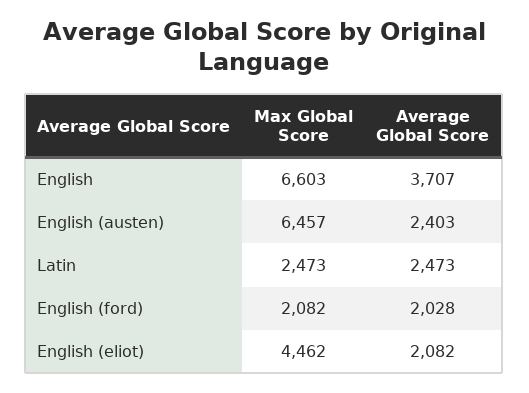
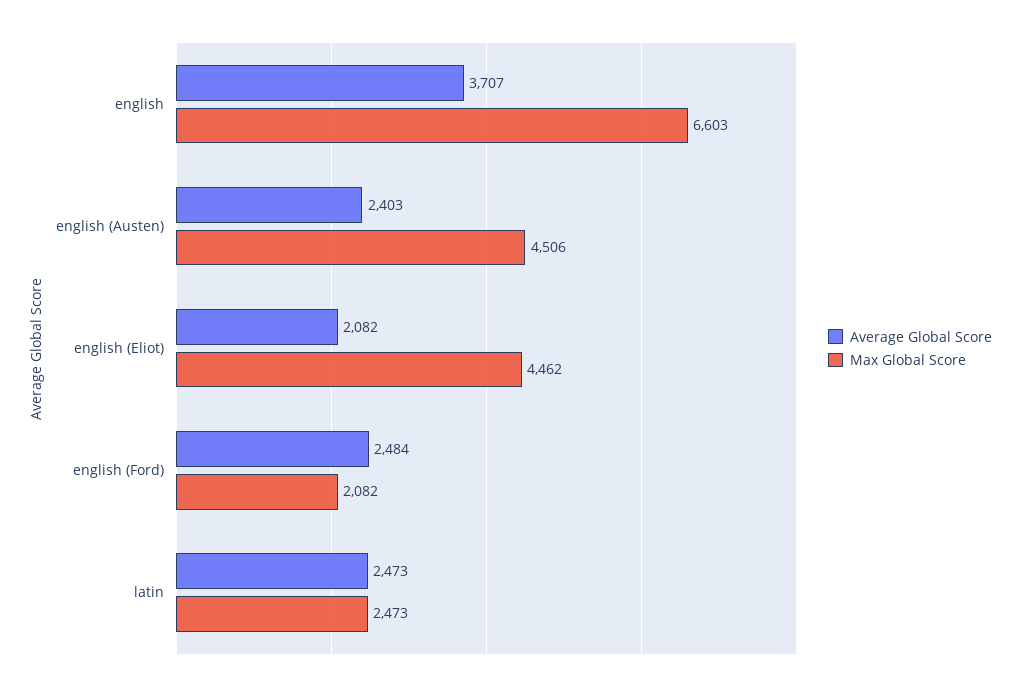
Max Global Score, English (austen): 6457 -> 4506
Average Global Score, English (ford): 2028 -> 2484

